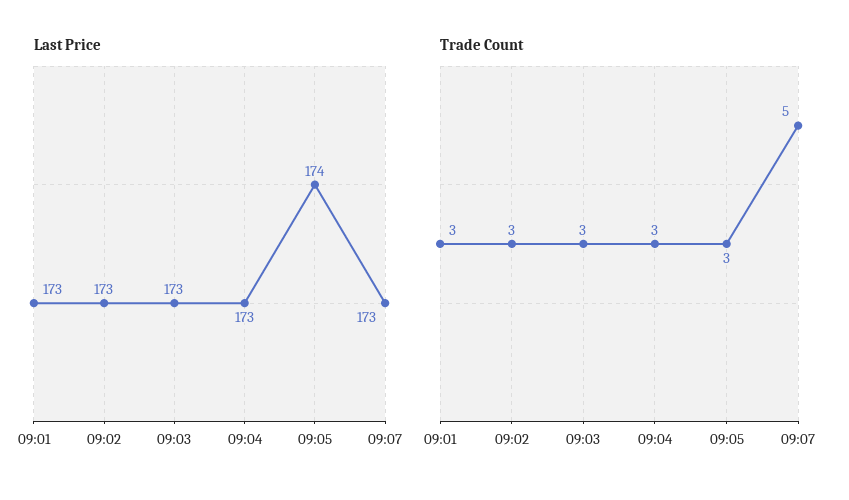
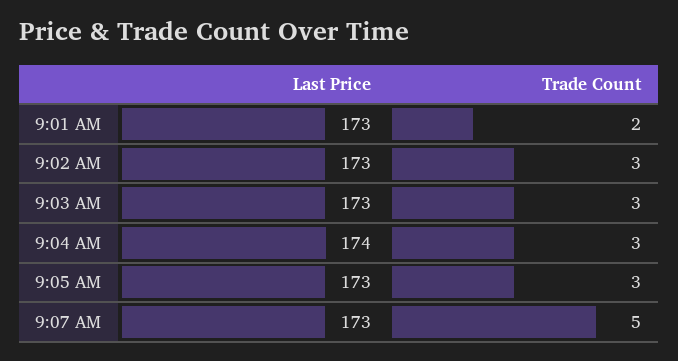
Last Price, 09:04: 173 -> 174
Last Price, 09:05: 174 -> 173
Trade Count, 09:01: 3 -> 2

